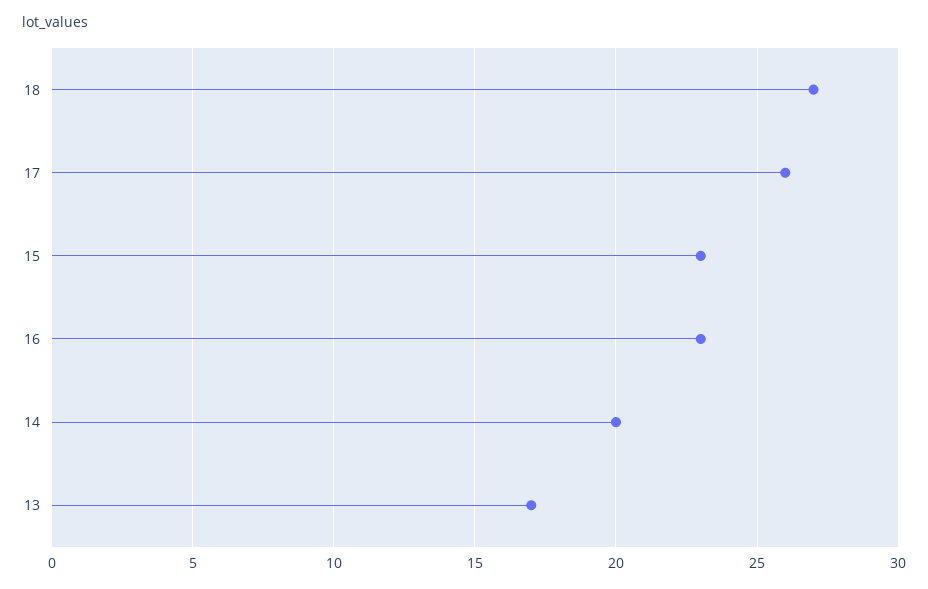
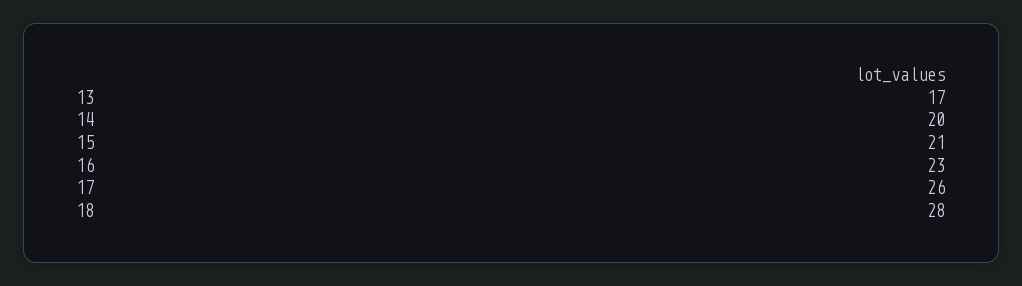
18: 27 -> 28
15: 23 -> 21

